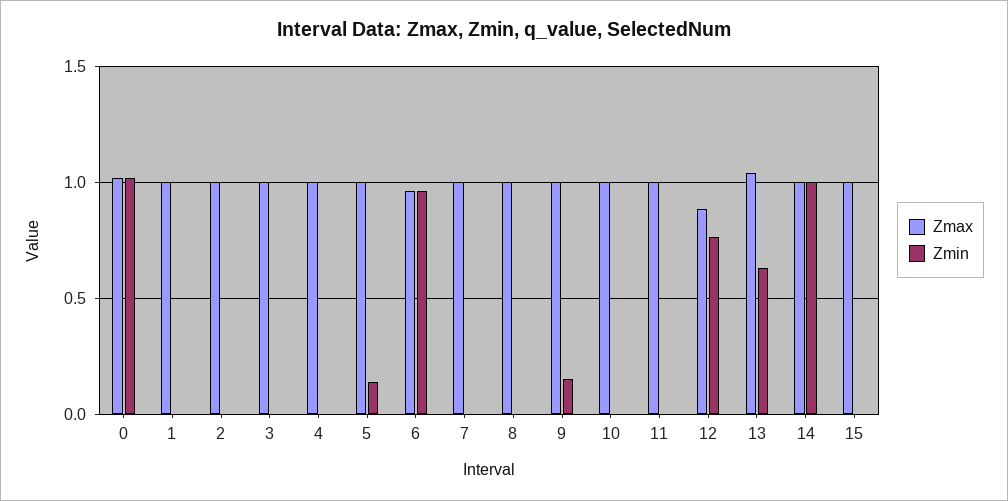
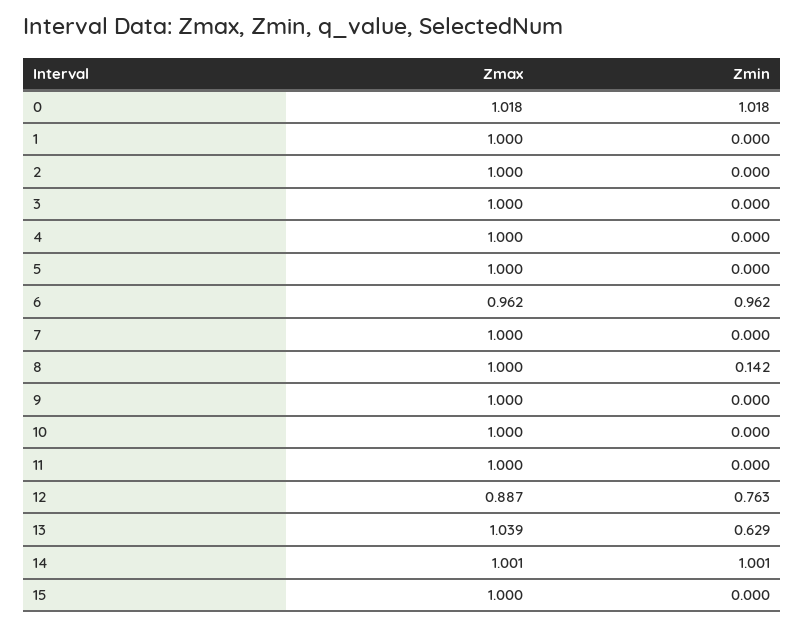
Zmin, 5: 0.15 -> 0
Zmin, 8: 0 -> 0.142
Zmin, 9: 0.15 -> 0

